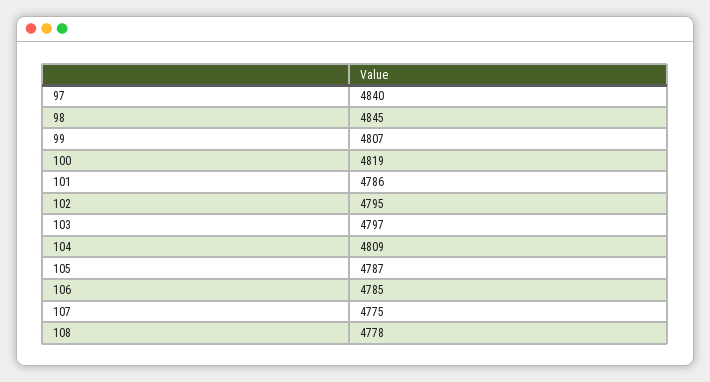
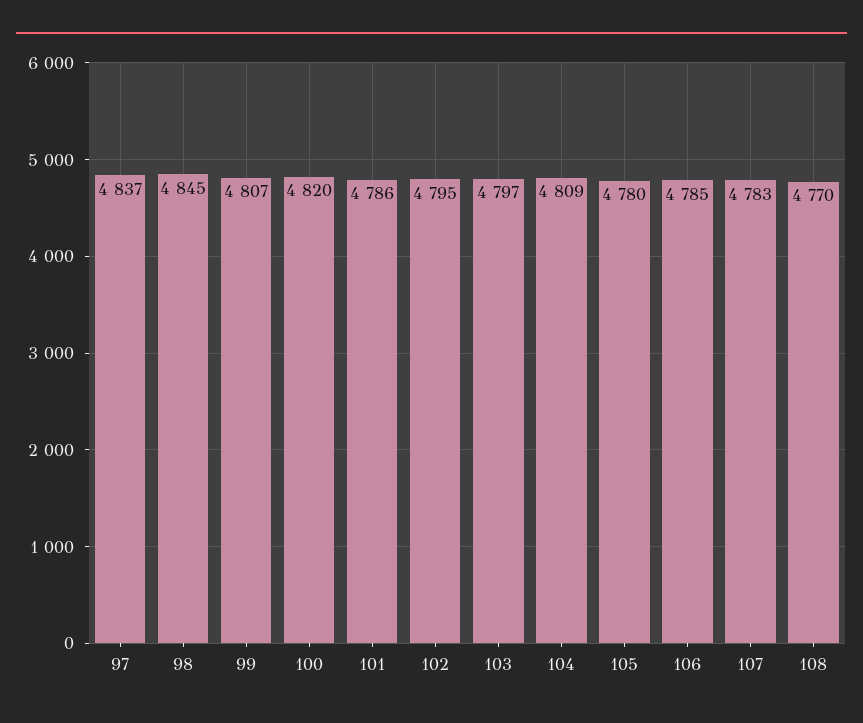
97: 4840 -> 4837
100: 4819 -> 4820
105: 4787 -> 4780
107: 4775 -> 4783
108: 4778 -> 4770

